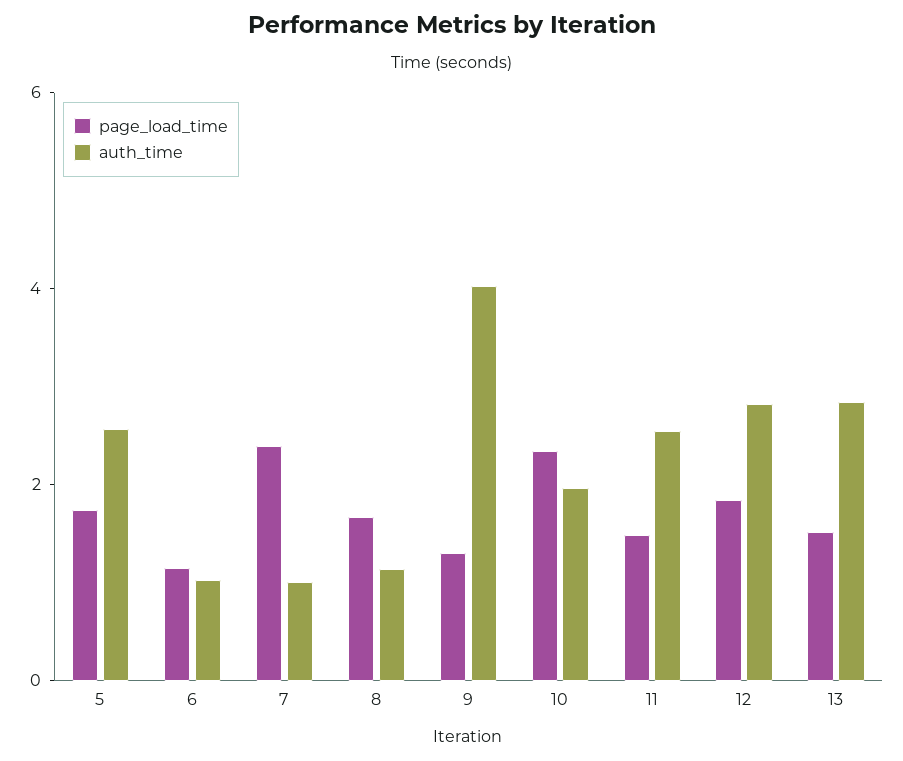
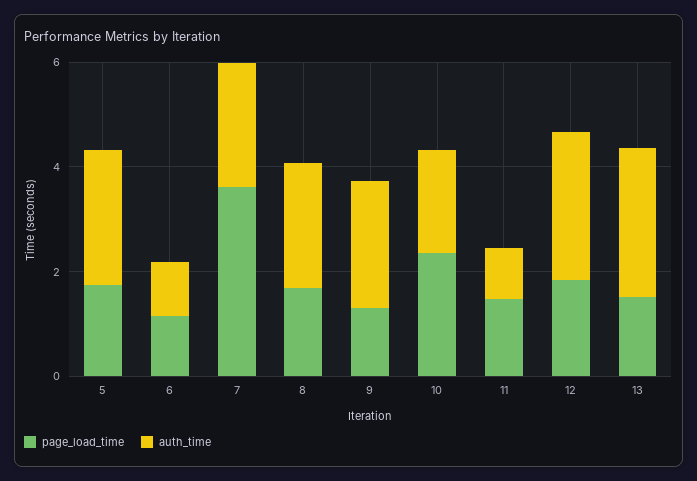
page_load_time, 7: 2.5 -> 3.5
auth_time, 7: 1 -> 2.5
auth_time, 8: 1 -> 2.5
auth_time, 9: 4 -> 2.5
auth_time, 11: 2.5 -> 1

